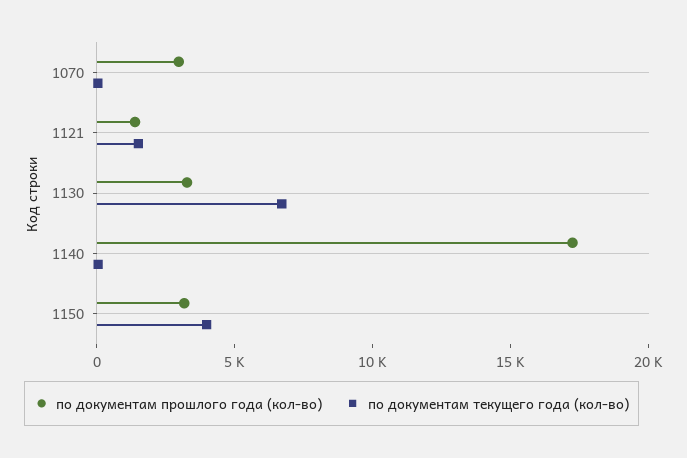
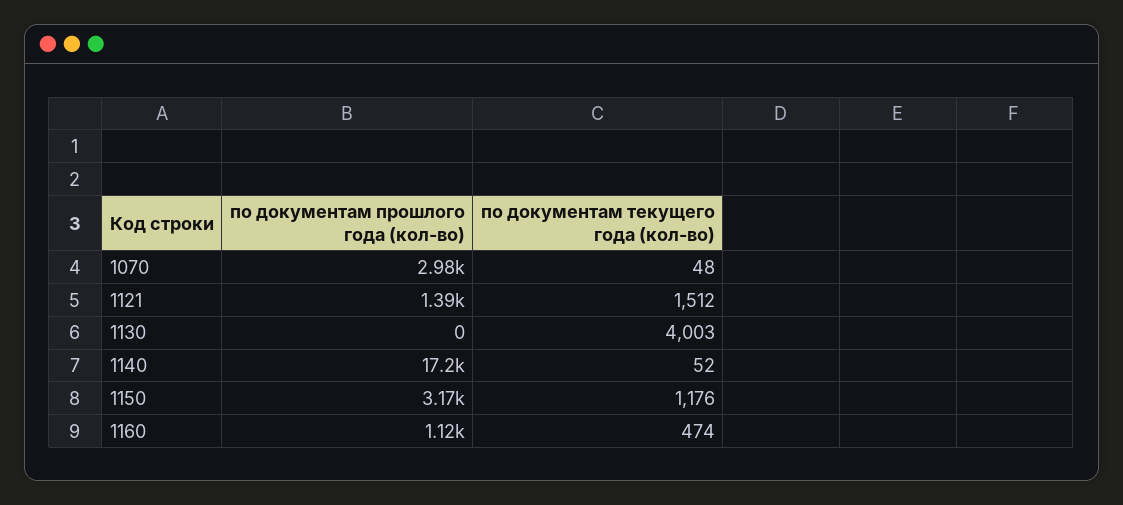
по документам прошлого года (кол-во), 1130: 3000 -> 0
по документам текущего года (кол-во), 1130: 7000 -> 4003
по документам текущего года (кол-во), 1150: 4000 -> 1176
по документам прошлого года (кол-во), 1160: none -> 1120
по документам текущего года (кол-во), 1160: none -> 474

